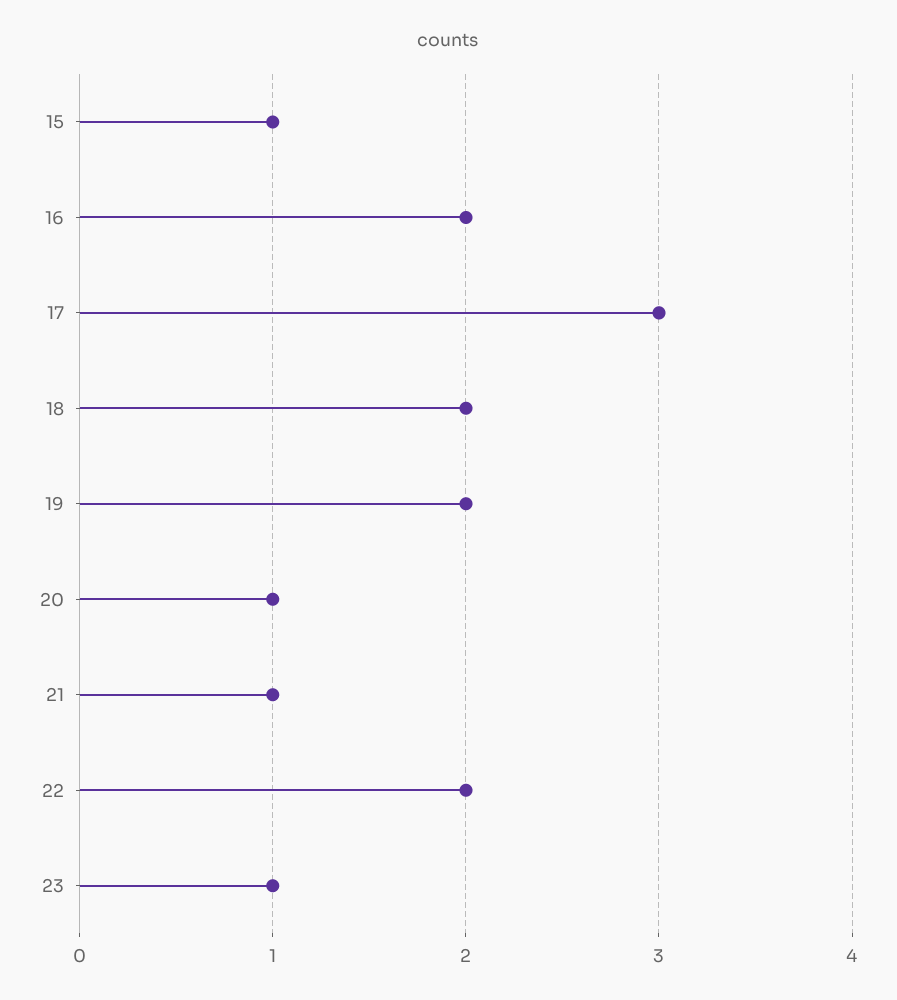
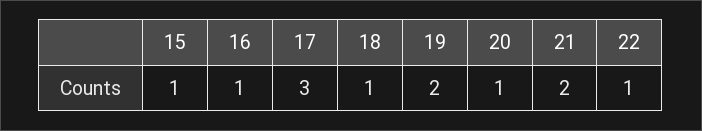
16: 2 -> 1
18: 2 -> 1
21: 1 -> 2
22: 2 -> 1
23: 1 -> none

